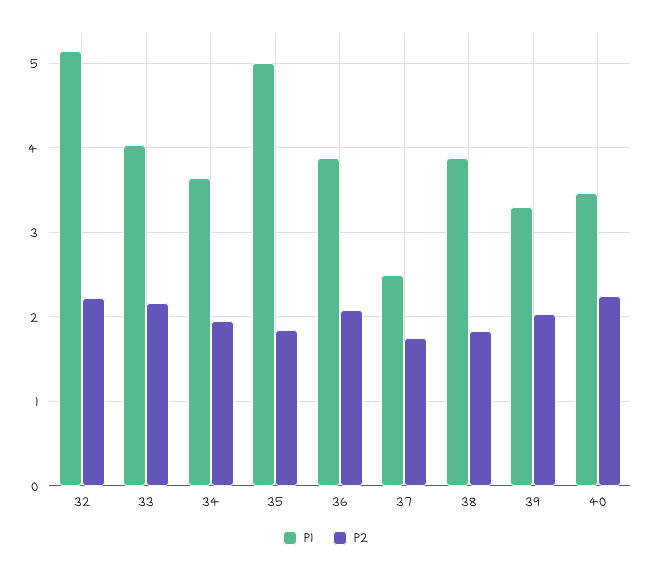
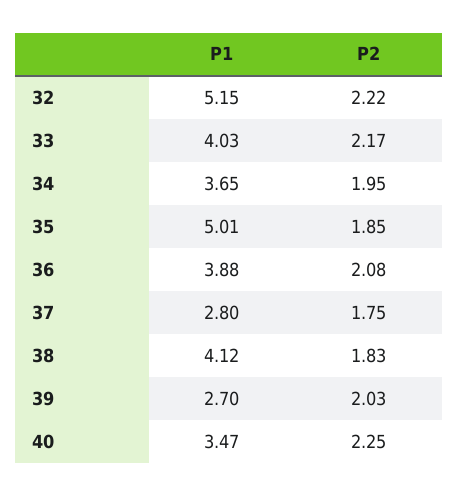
P1, 37: 2.5 -> 2.8
P1, 38: 3.9 -> 4.12
P1, 39: 3.3 -> 2.7

